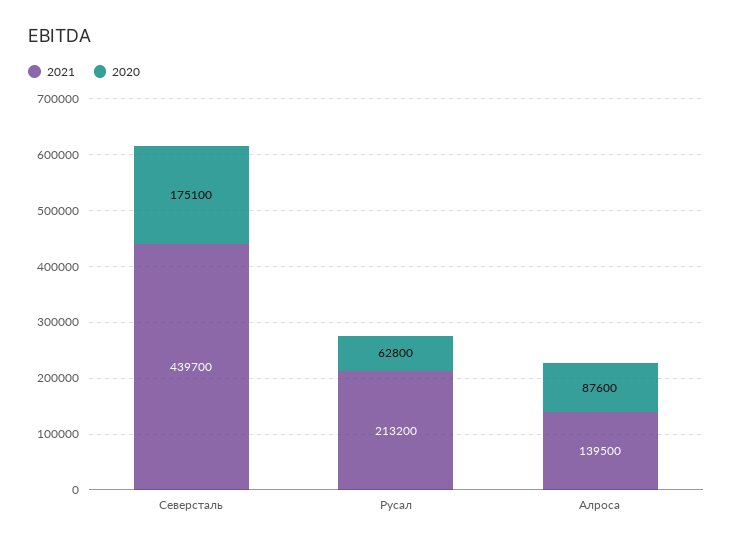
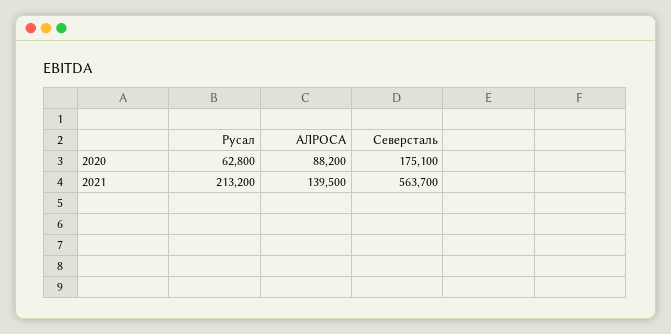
2021, Северсталь: 439700 -> 563700
2020, Алроса: 87600 -> 88200

